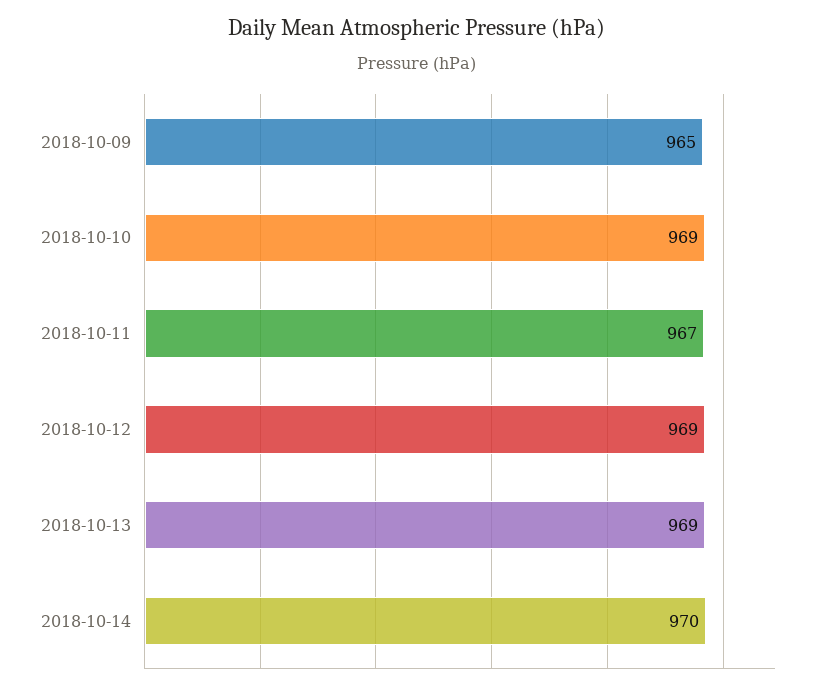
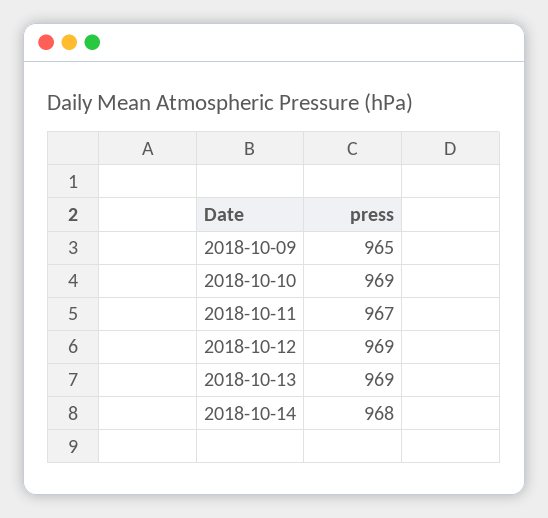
2018-10-14: 970 -> 968

